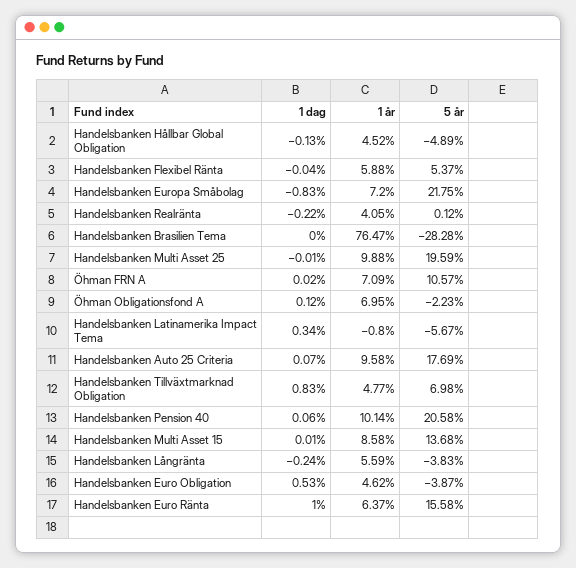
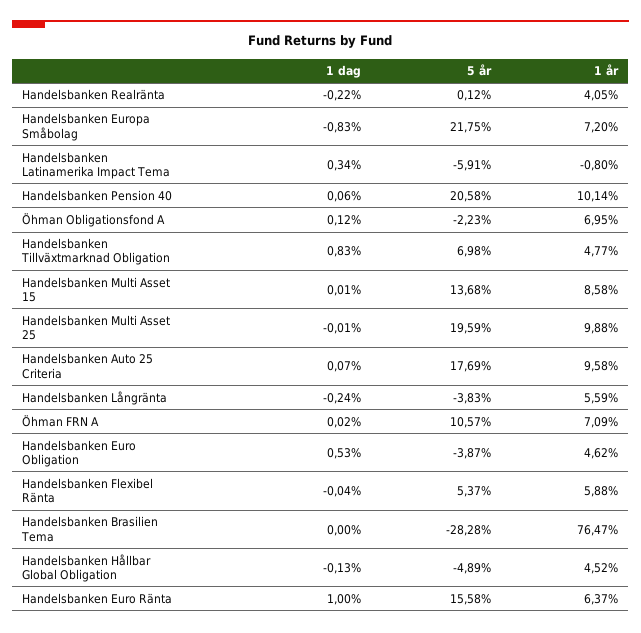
5 år, Handelsbanken Latinamerika Impact Tema: -5.67 -> -5.91

